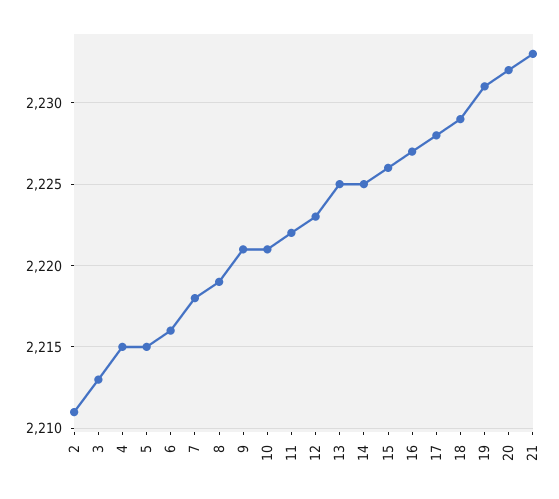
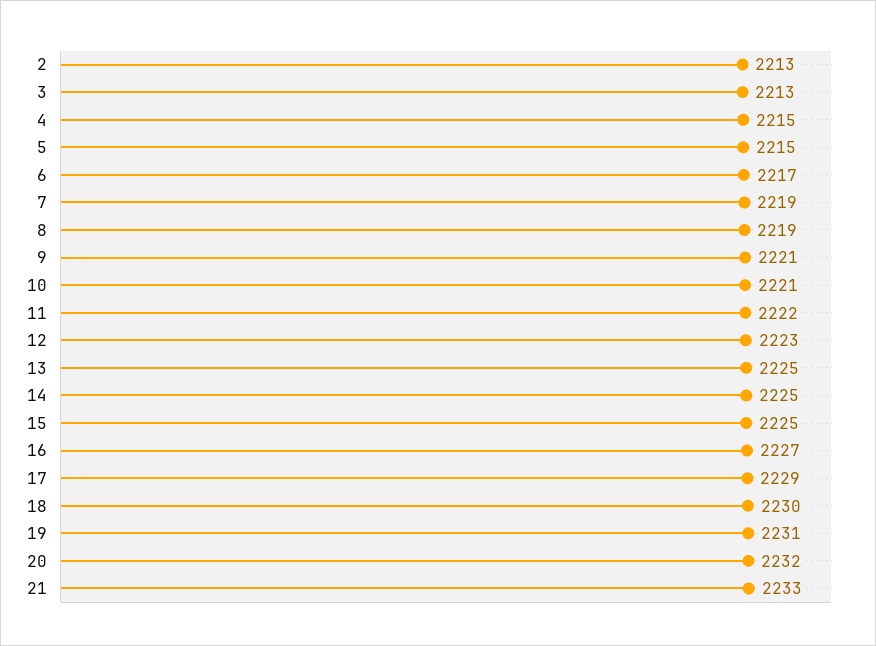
2: 2211 -> 2213
6: 2216 -> 2217
7: 2218 -> 2219
15: 2226 -> 2225
17: 2228 -> 2229
18: 2229 -> 2230

